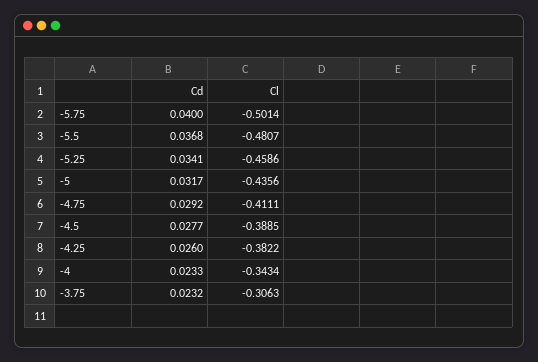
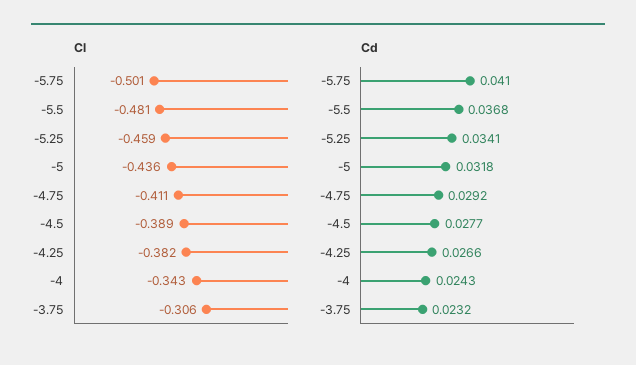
Cd, -5.75: 0.04 -> 0.041
Cd, -5: 0.0317 -> 0.0318
Cd, -4.25: 0.026 -> 0.0266
Cd, -4: 0.0233 -> 0.0243

